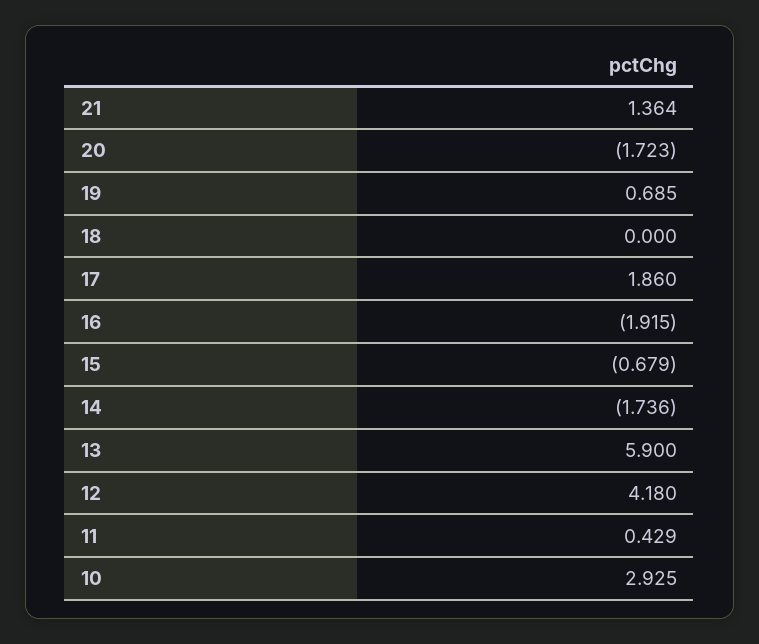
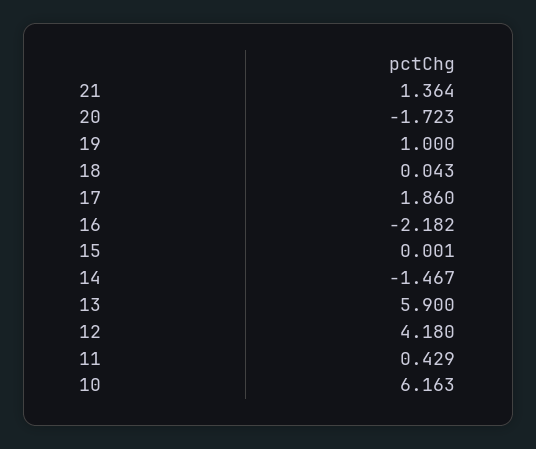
19: 0.685 -> 1
18: 0 -> 0.043
16: -1.915 -> -2.182
15: -0.679 -> 0.001
14: -1.736 -> -1.467
10: 2.925 -> 6.163

